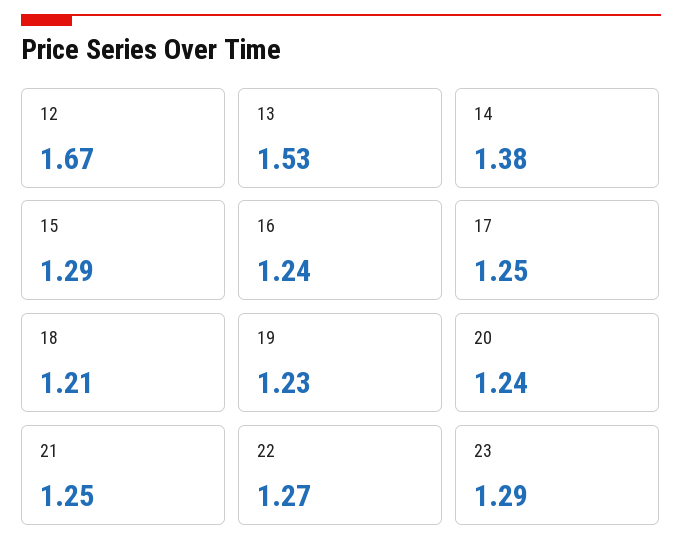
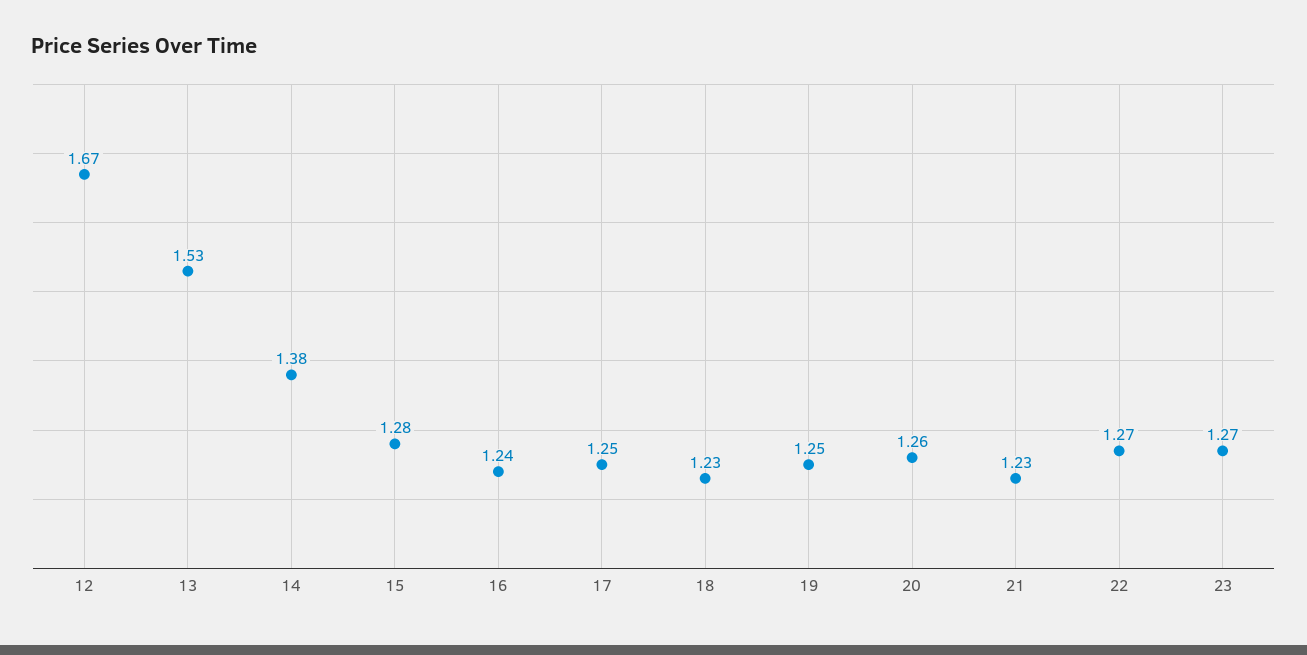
15: 1.29 -> 1.28
18: 1.21 -> 1.23
19: 1.23 -> 1.25
20: 1.24 -> 1.26
21: 1.25 -> 1.23
23: 1.29 -> 1.27

